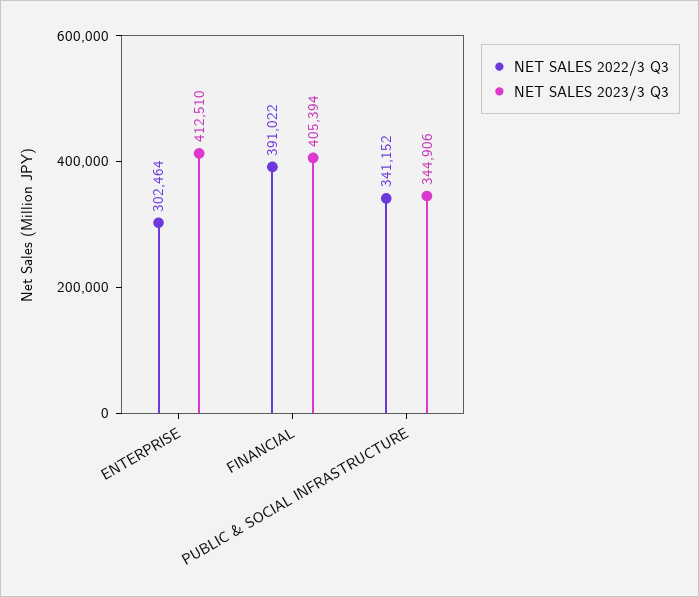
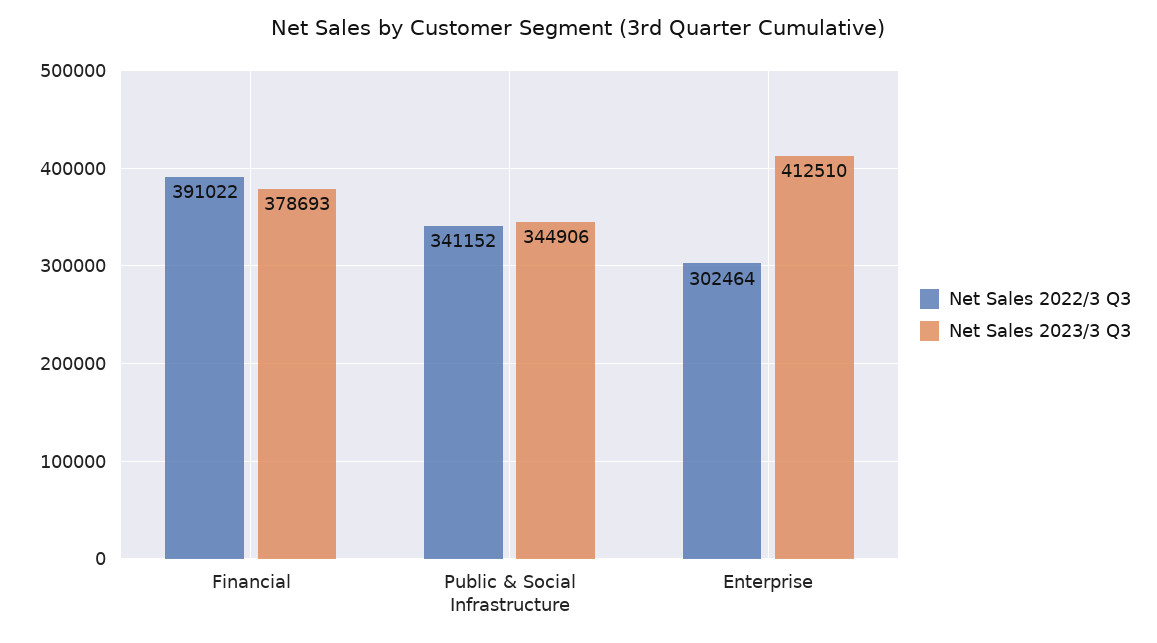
NET SALES 2023/3 Q3, FINANCIAL: 405394 -> 378693

